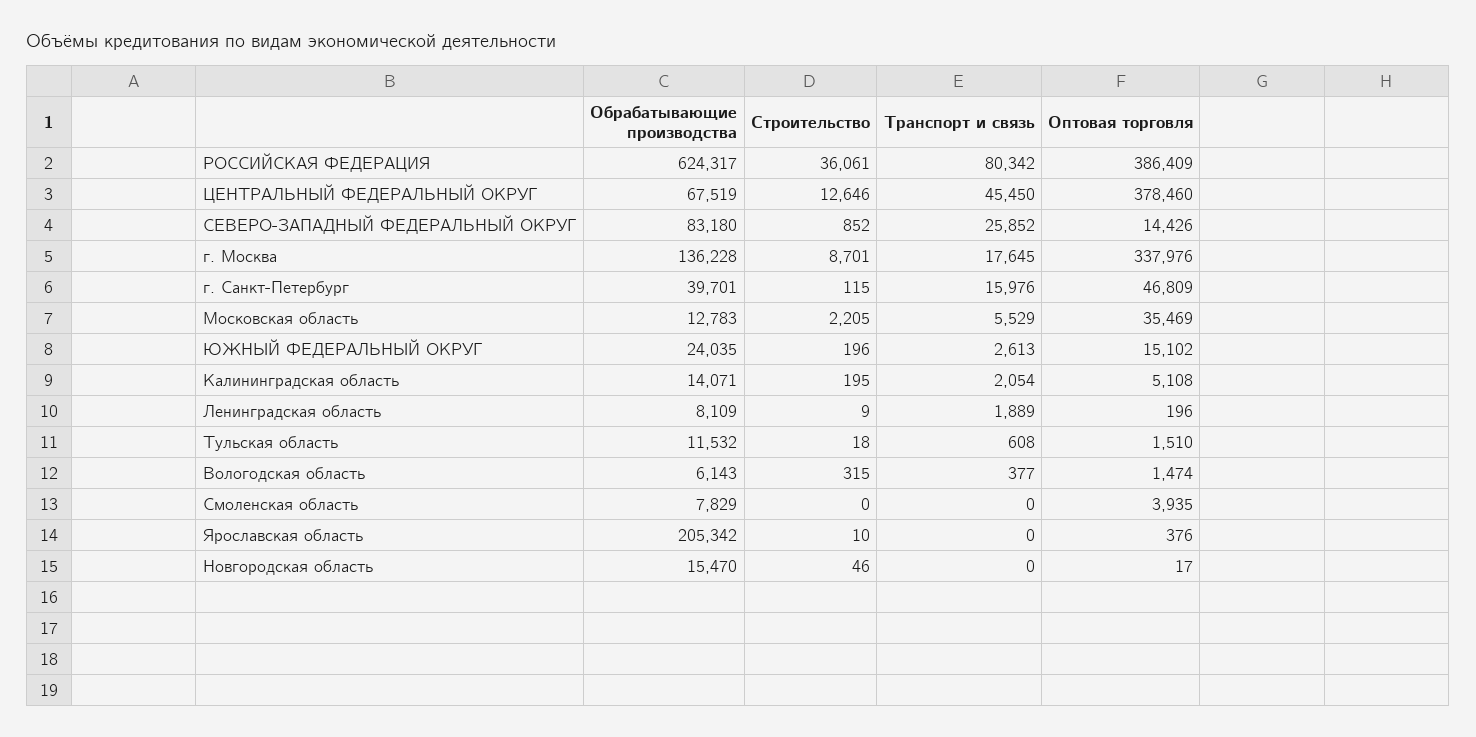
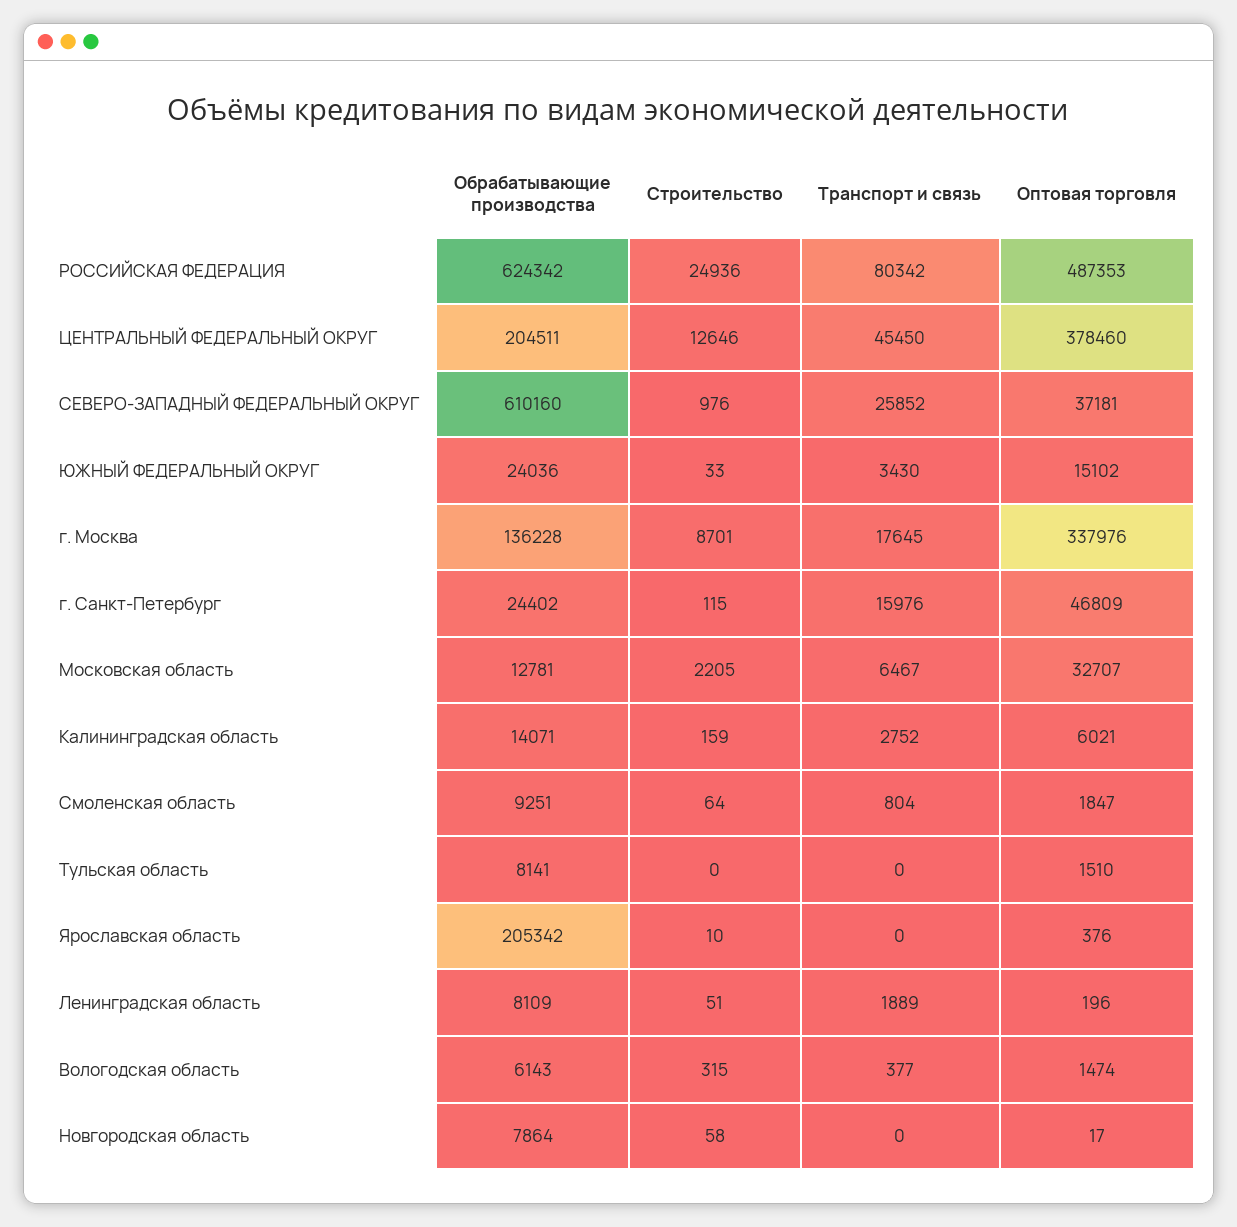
Обрабатывающие производства, РОССИЙСКАЯ ФЕДЕРАЦИЯ: 624317 -> 624342
Строительство, РОССИЙСКАЯ ФЕДЕРАЦИЯ: 36061 -> 24936
Оптовая торговля, РОССИЙСКАЯ ФЕДЕРАЦИЯ: 386409 -> 487353
Обрабатывающие производства, ЦЕНТРАЛЬНЫЙ ФЕДЕРАЛЬНЫЙ ОКРУГ: 67519 -> 204511
Обрабатывающие производства, СЕВЕРО-ЗАПАДНЫЙ ФЕДЕРАЛЬНЫЙ ОКРУГ: 83180 -> 610160
Строительство, СЕВЕРО-ЗАПАДНЫЙ ФЕДЕРАЛЬНЫЙ ОКРУГ: 852 -> 976
Оптовая торговля, СЕВЕРО-ЗАПАДНЫЙ ФЕДЕРАЛЬНЫЙ ОКРУГ: 14426 -> 37181
Обрабатывающие производства, г. Санкт-Петербург: 39701 -> 24402
Обрабатывающие производства, Московская область: 12783 -> 12781
Транспорт и связь, Московская область: 5529 -> 6467
Оптовая торговля, Московская область: 35469 -> 32707
Обрабатывающие производства, ЮЖНЫЙ ФЕДЕРАЛЬНЫЙ ОКРУГ: 24035 -> 24036
Строительство, ЮЖНЫЙ ФЕДЕРАЛЬНЫЙ ОКРУГ: 196 -> 33
Транспорт и связь, ЮЖНЫЙ ФЕДЕРАЛЬНЫЙ ОКРУГ: 2613 -> 3430
Строительство, Калининградская область: 195 -> 159
Транспорт и связь, Калининградская область: 2054 -> 2752
Оптовая торговля, Калининградская область: 5108 -> 6021
Строительство, Ленинградская область: 9 -> 51
Обрабатывающие производства, Тульская область: 11532 -> 8141
Строительство, Тульская область: 18 -> 0
Транспорт и связь, Тульская область: 608 -> 0
Обрабатывающие производства, Смоленская область: 7829 -> 9251
Строительство, Смоленская область: 0 -> 64
Транспорт и связь, Смоленская область: 0 -> 804
Оптовая торговля, Смоленская область: 3935 -> 1847
Обрабатывающие производства, Новгородская область: 15470 -> 7864
Строительство, Новгородская область: 46 -> 58

